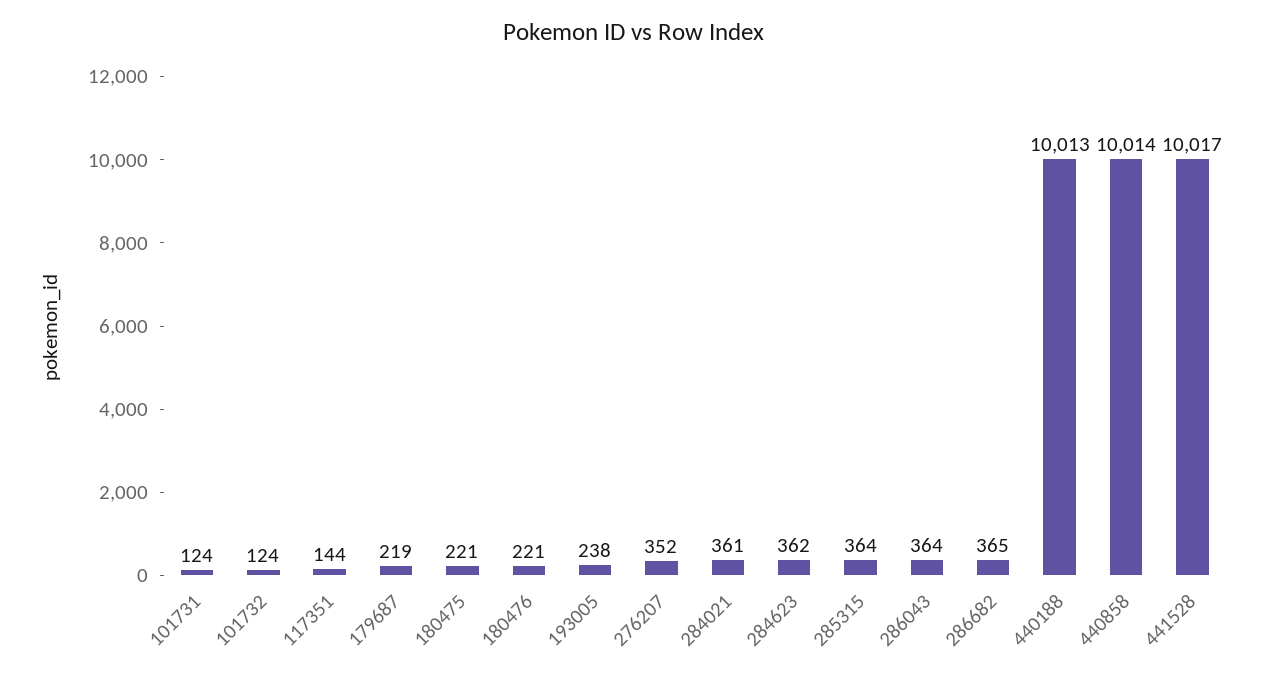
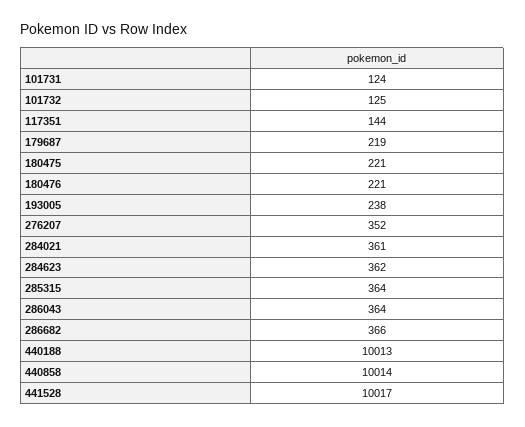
101732: 124 -> 125
286682: 365 -> 366

